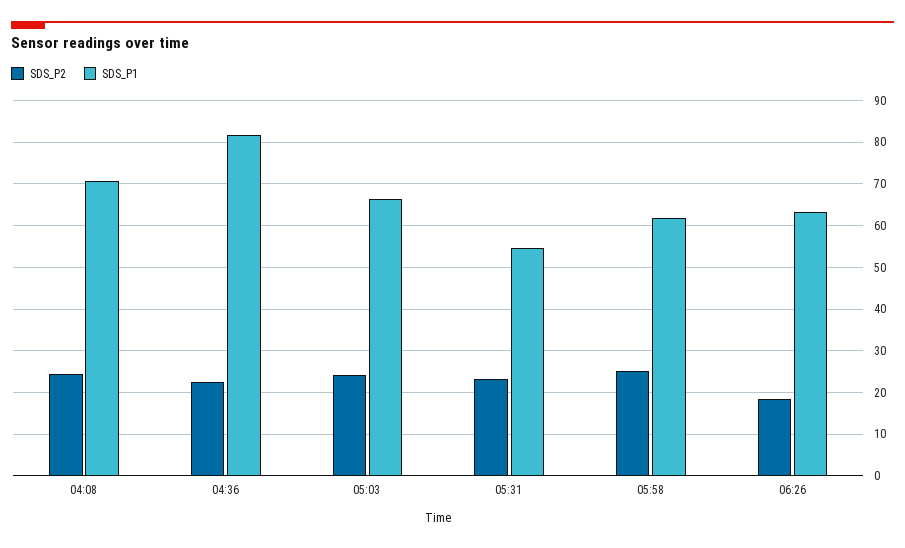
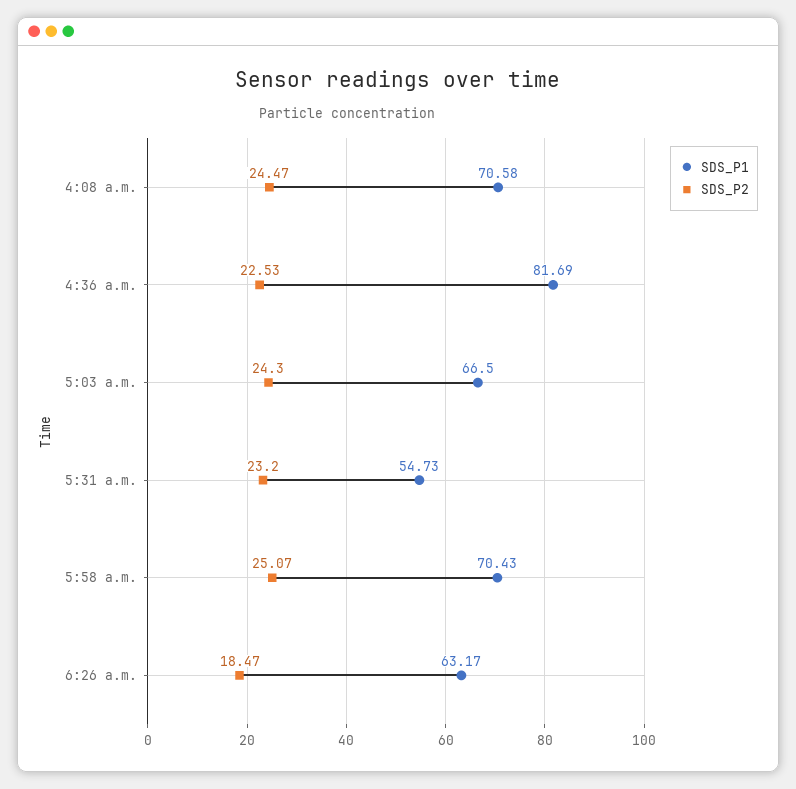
SDS_P1, 05:58: 62 -> 70.43

